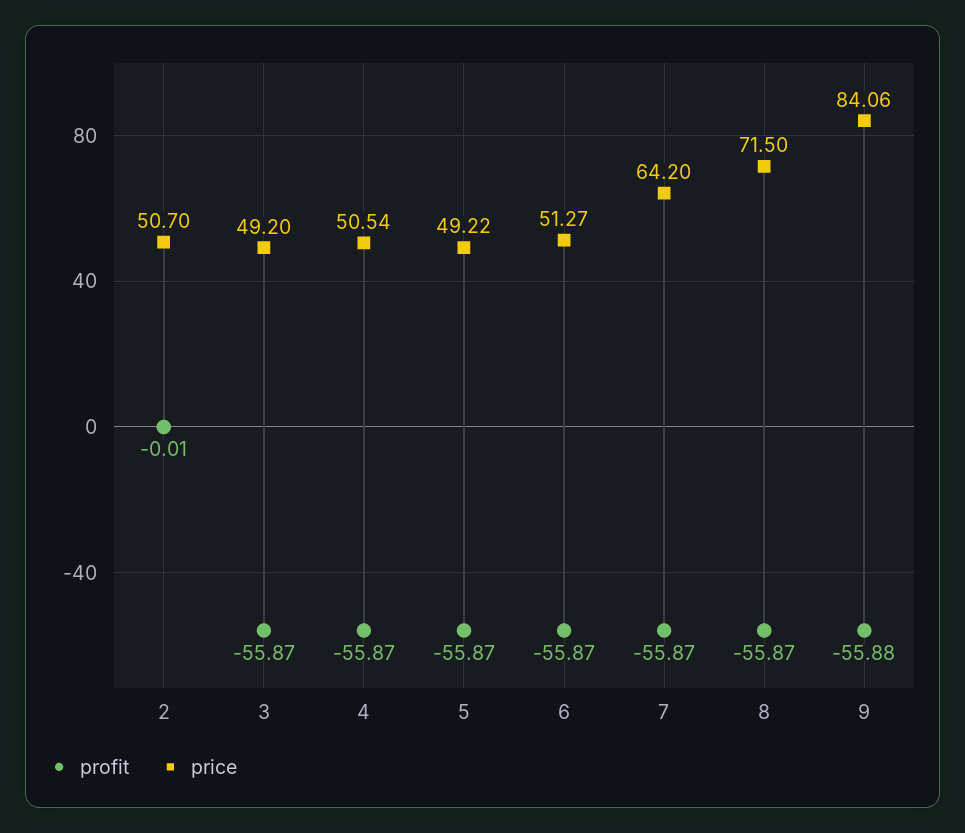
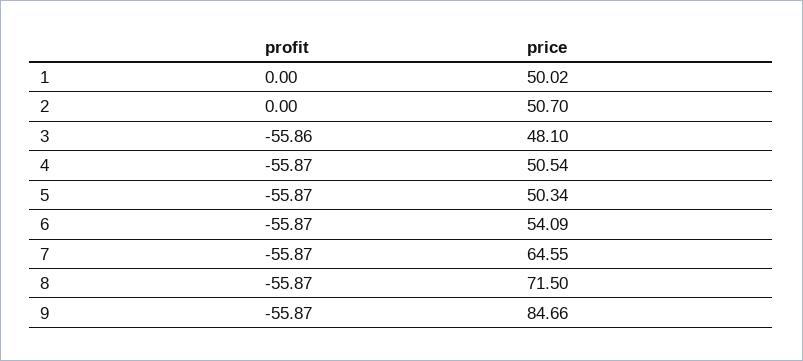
profit, 2: -0.01 -> 0
profit, 3: -55.87 -> -55.86
price, 3: 49.2 -> 48.1
price, 5: 49.22 -> 50.34
price, 6: 51.27 -> 54.09
price, 7: 64.2 -> 64.55
profit, 9: -55.88 -> -55.87
price, 9: 84.06 -> 84.66
profit, 1: none -> 0
price, 1: none -> 50.02

